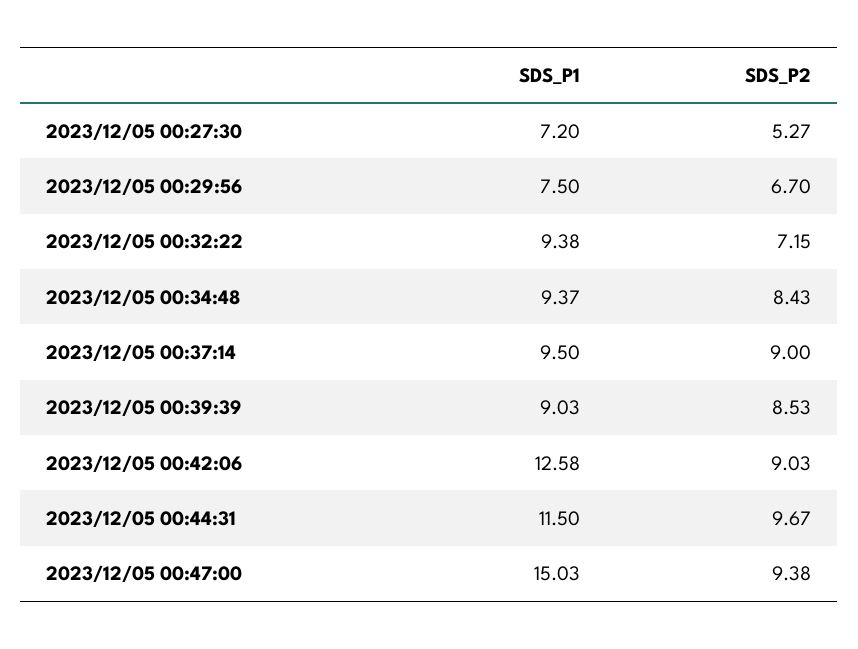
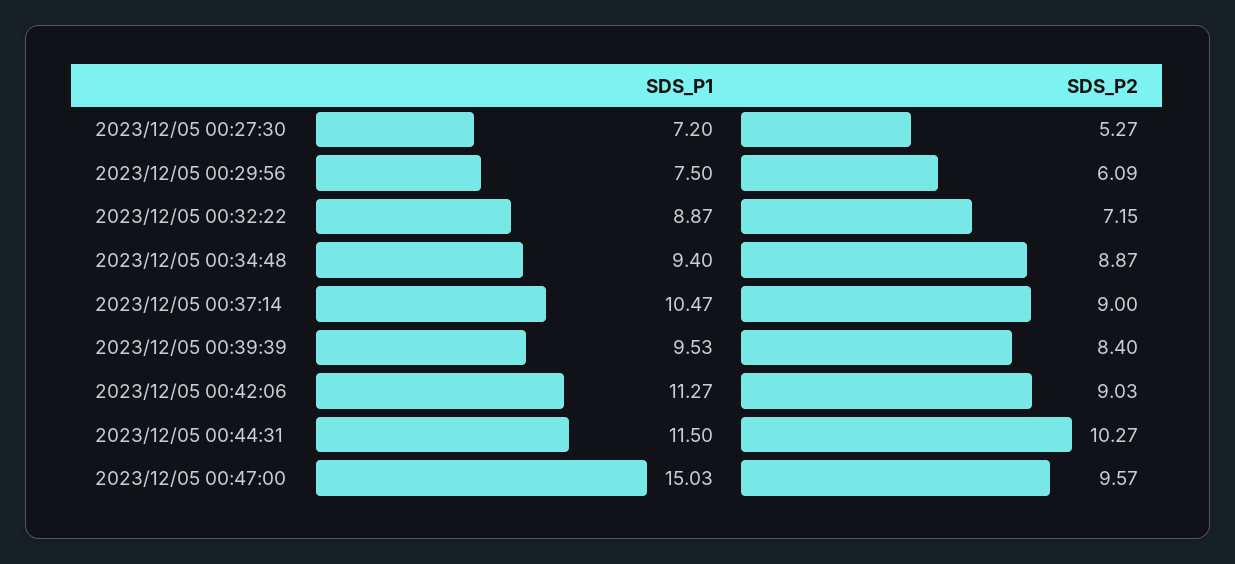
SDS_P2, 2023/12/05 00:29:56: 6.7 -> 6.09
SDS_P1, 2023/12/05 00:32:22: 9.38 -> 8.87
SDS_P1, 2023/12/05 00:34:48: 9.37 -> 9.4
SDS_P2, 2023/12/05 00:34:48: 8.43 -> 8.87
SDS_P1, 2023/12/05 00:37:14: 9.5 -> 10.47
SDS_P1, 2023/12/05 00:39:39: 9.03 -> 9.53
SDS_P2, 2023/12/05 00:39:39: 8.53 -> 8.4
SDS_P1, 2023/12/05 00:42:06: 12.58 -> 11.27
SDS_P2, 2023/12/05 00:44:31: 9.67 -> 10.27
SDS_P2, 2023/12/05 00:47:00: 9.38 -> 9.57

